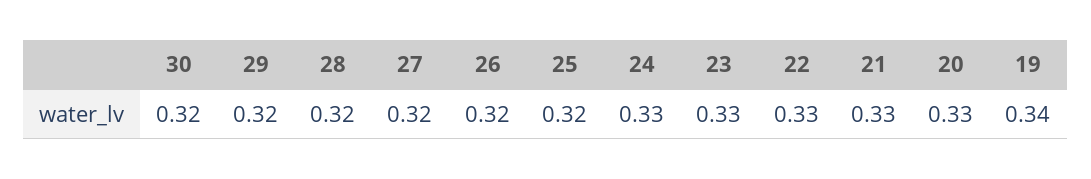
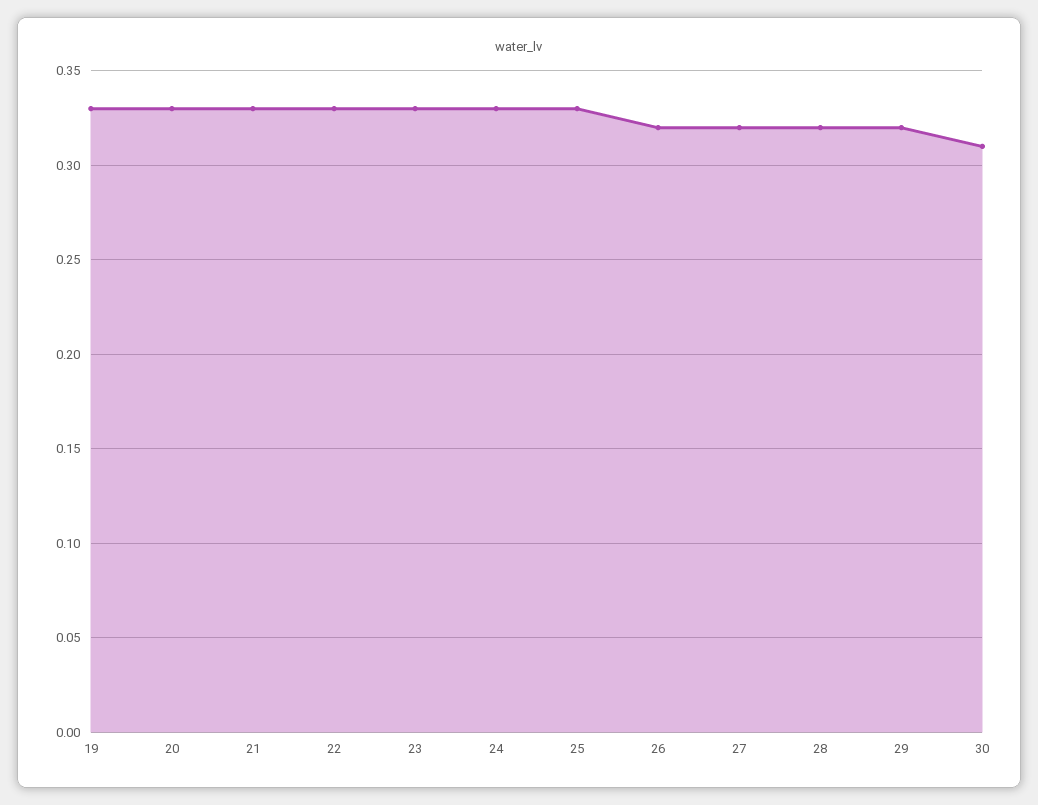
30: 0.32 -> 0.31
25: 0.32 -> 0.33
19: 0.34 -> 0.33

